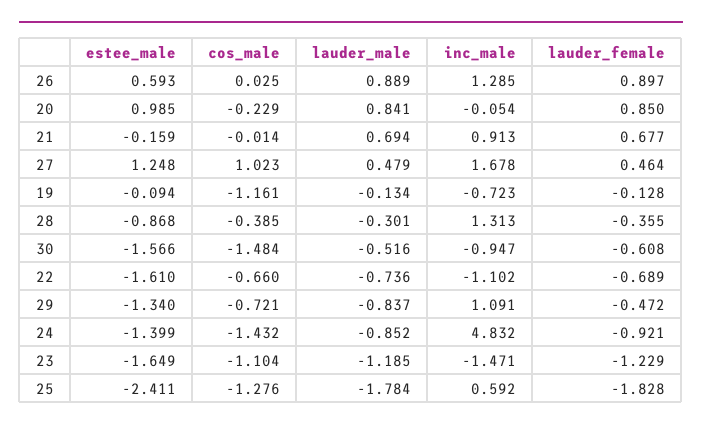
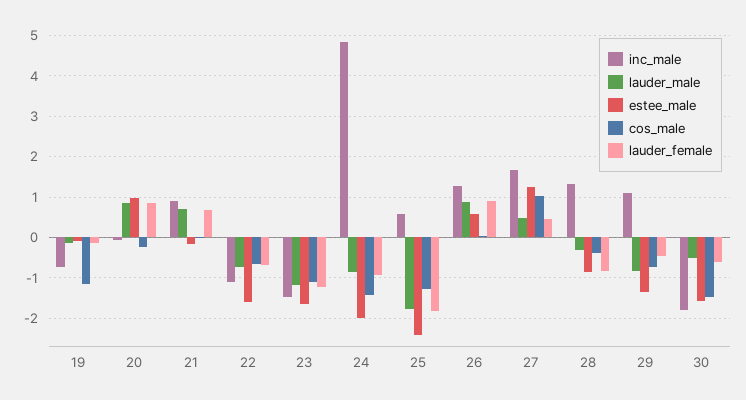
lauder_female, 28: -0.355 -> -0.8
inc_male, 30: -0.947 -> -1.8
estee_male, 24: -1.399 -> -2

